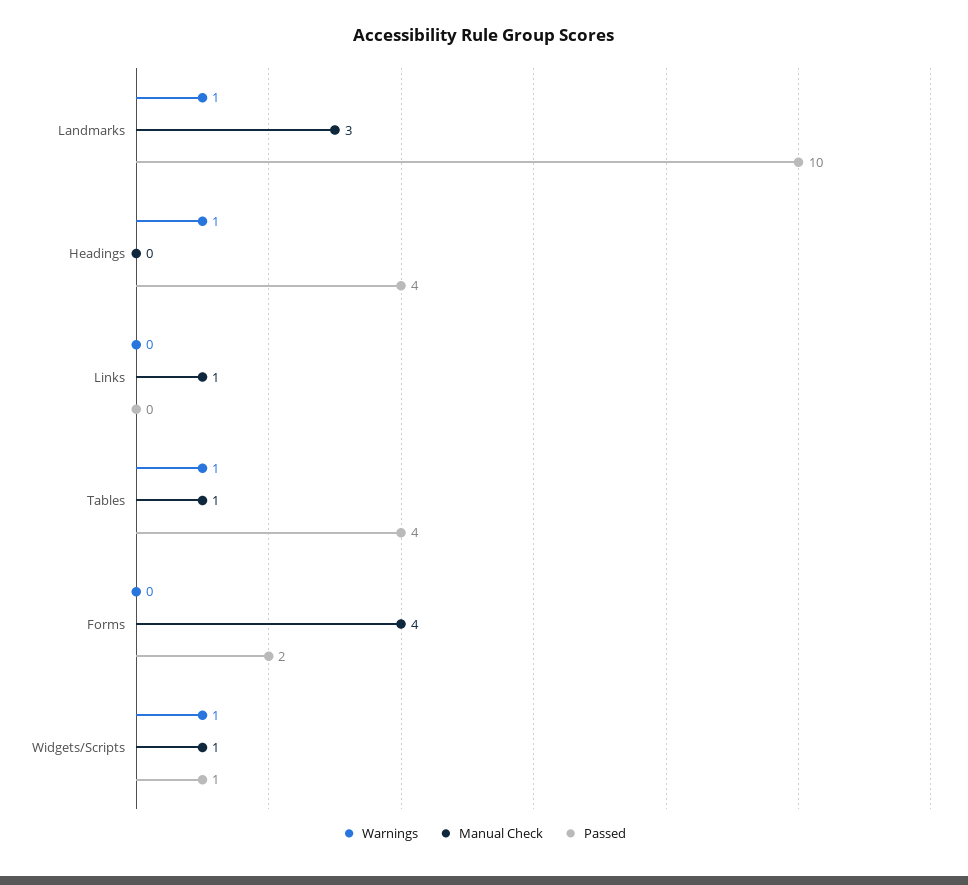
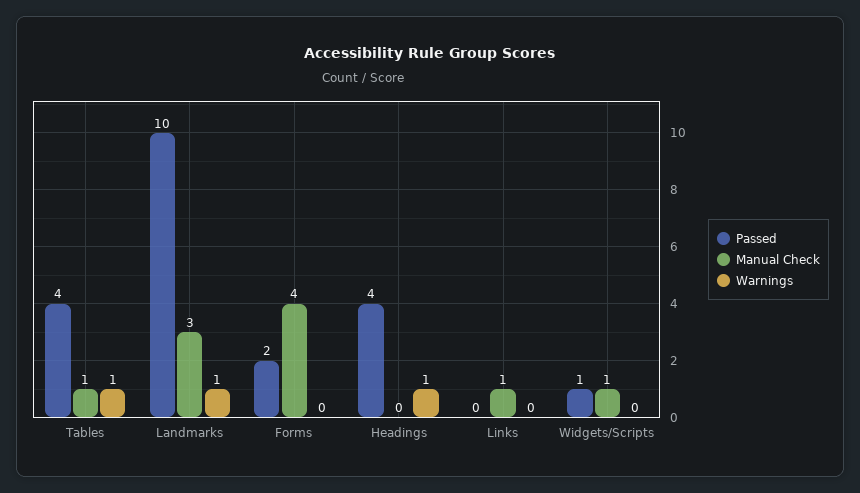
Warnings, Widgets/Scripts: 1 -> 0

